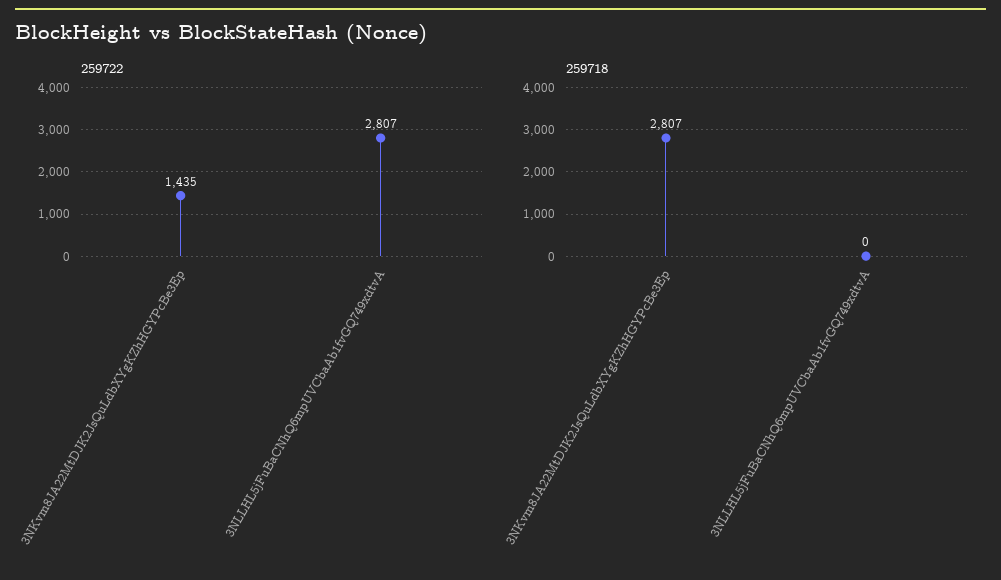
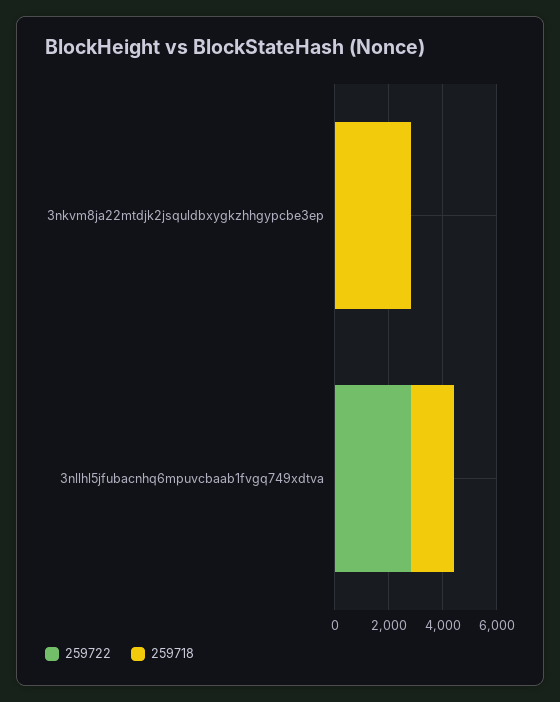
259722, 3NKvm8JA22MtDJK2JsQuLdbXYgKZhHGYPcBe3Ep: 1435 -> 0
259718, 3NLLHL5jFuBaCNhQ6mpUVCbaAb1fvGQ749xdtvA: 0 -> 1500

